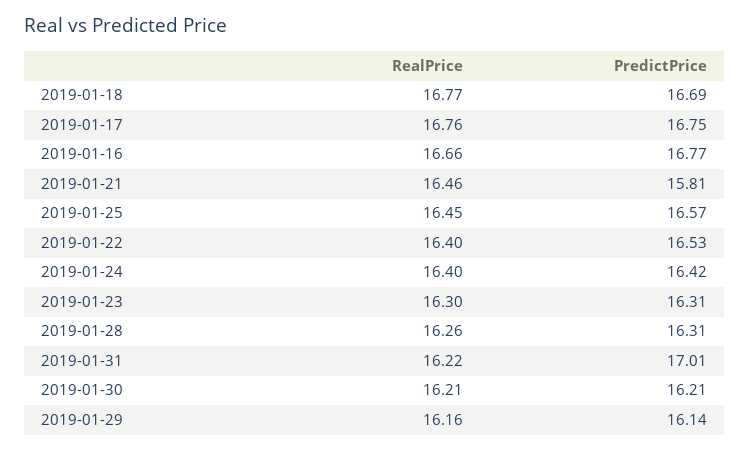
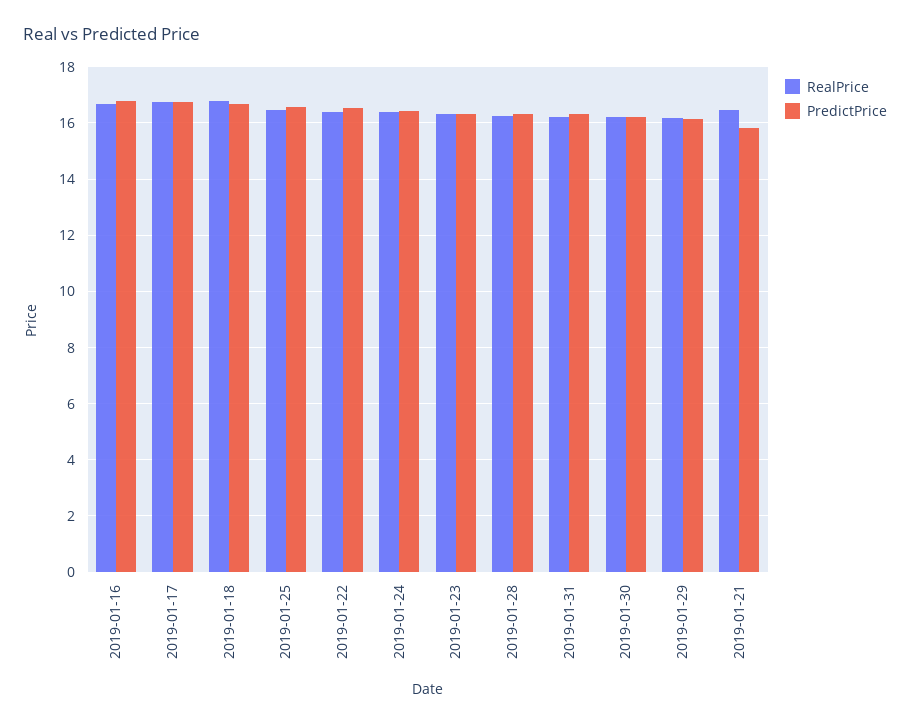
PredictPrice, 2019-01-31: 17.01 -> 16.25

